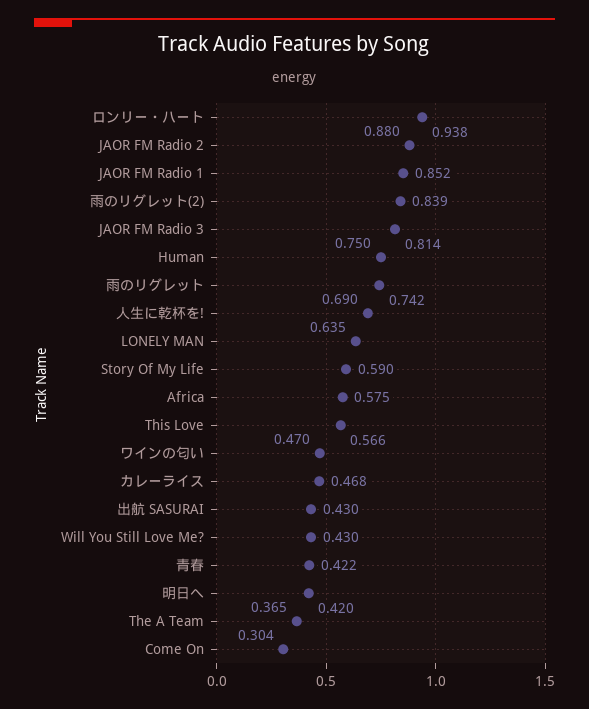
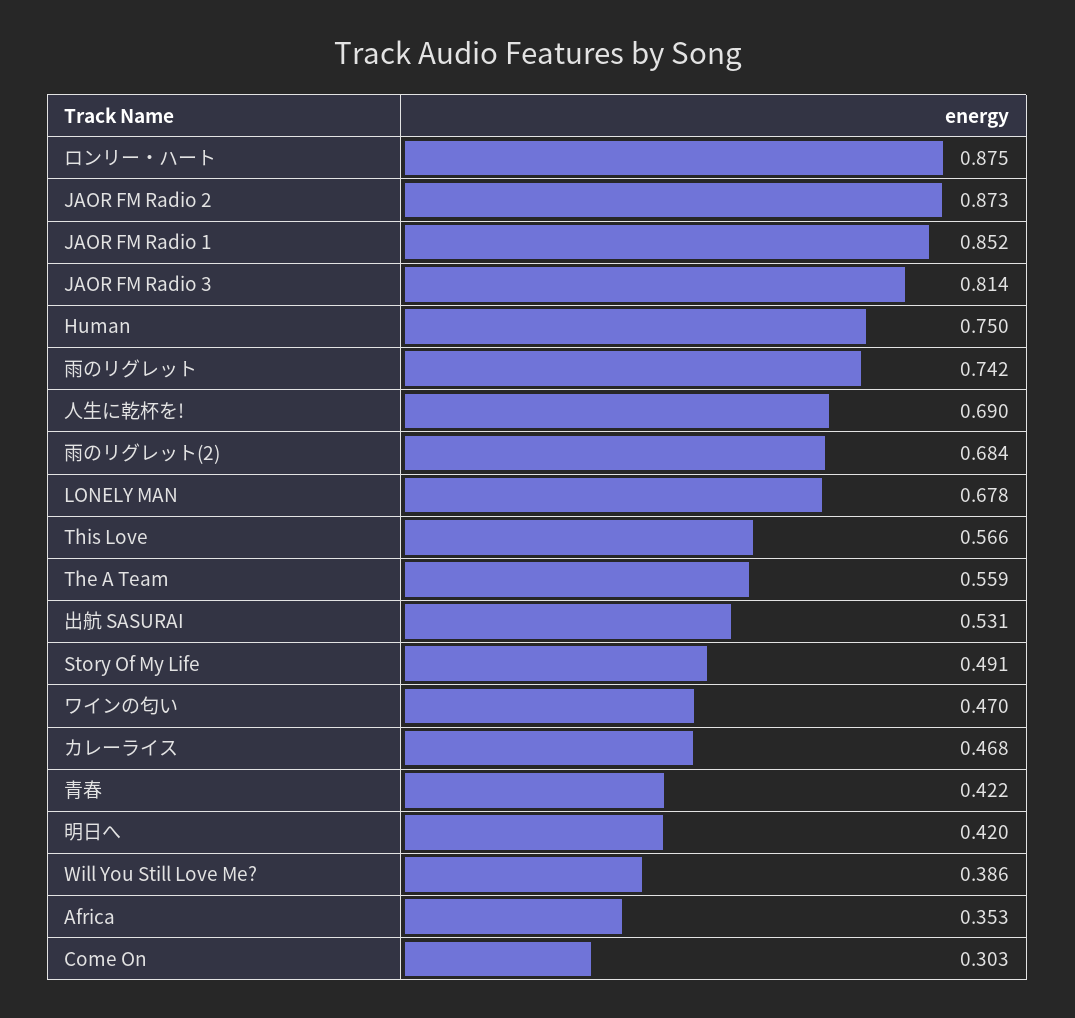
ロンリー・ハート: 0.938 -> 0.875
JAOR FM Radio 2: 0.88 -> 0.873
雨のリグレット(2): 0.839 -> 0.684
LONELY MAN: 0.635 -> 0.678
Story Of My Life: 0.59 -> 0.491
Africa: 0.575 -> 0.353
出航 SASURAI: 0.43 -> 0.531
Will You Still Love Me?: 0.43 -> 0.386
The A Team: 0.365 -> 0.559
Come On: 0.304 -> 0.303

